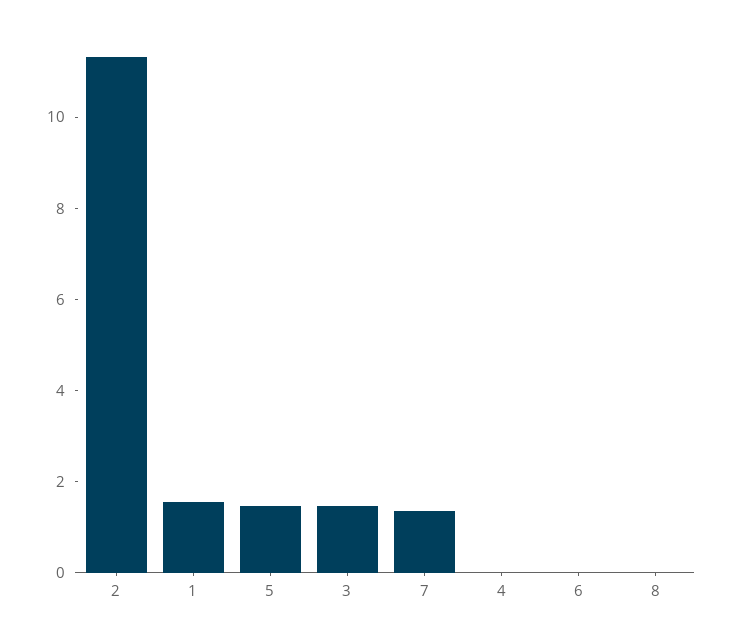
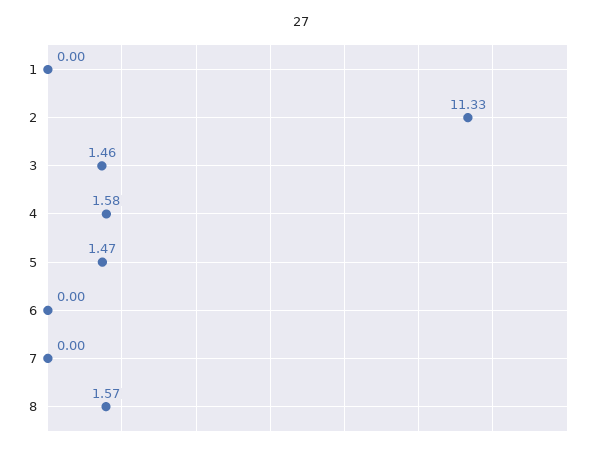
1: 1.5 -> 0
7: 1.5 -> 0
4: 0 -> 1.58
8: 0 -> 1.57

